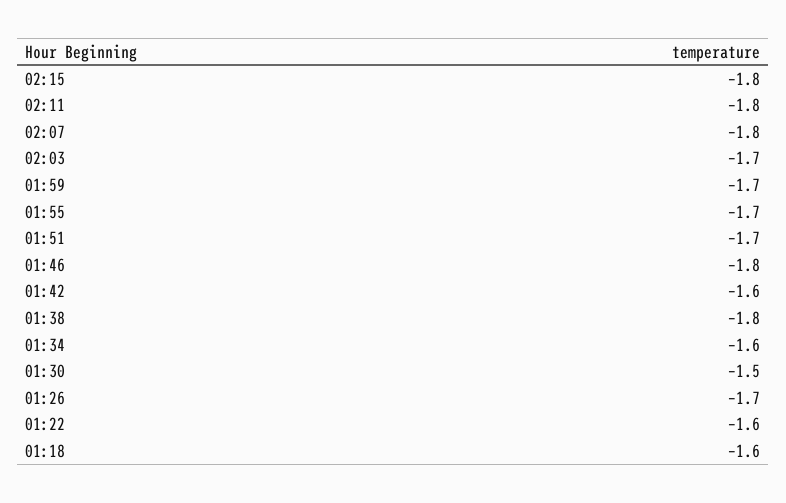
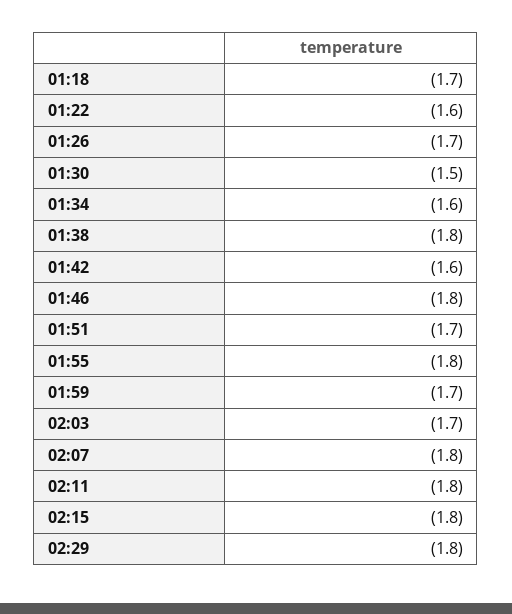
01:55: -1.7 -> -1.8
01:18: -1.6 -> -1.7
02:29: none -> -1.8

